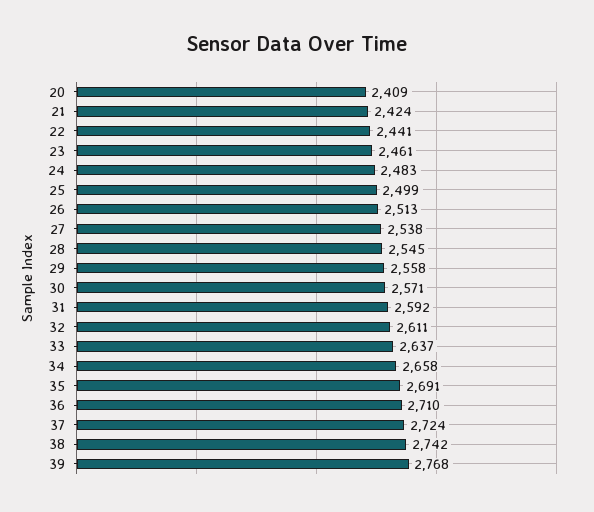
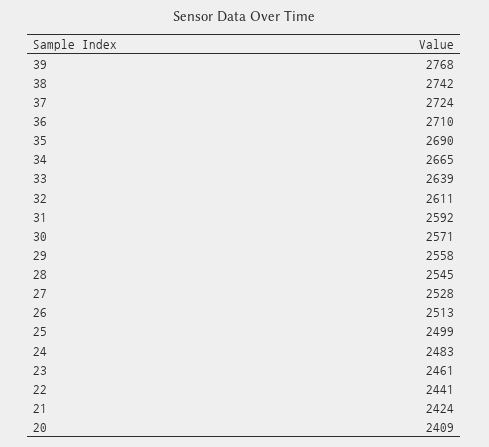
27: 2538 -> 2528
33: 2637 -> 2639
34: 2658 -> 2665
35: 2691 -> 2690

